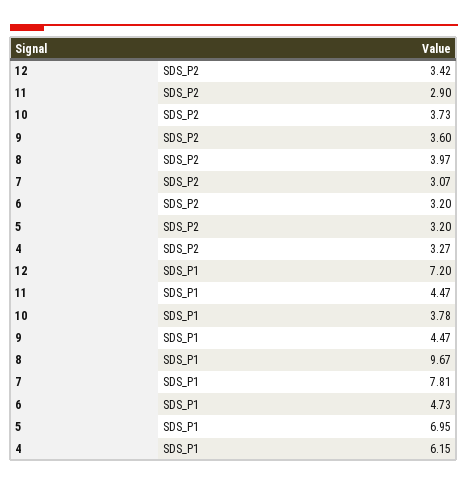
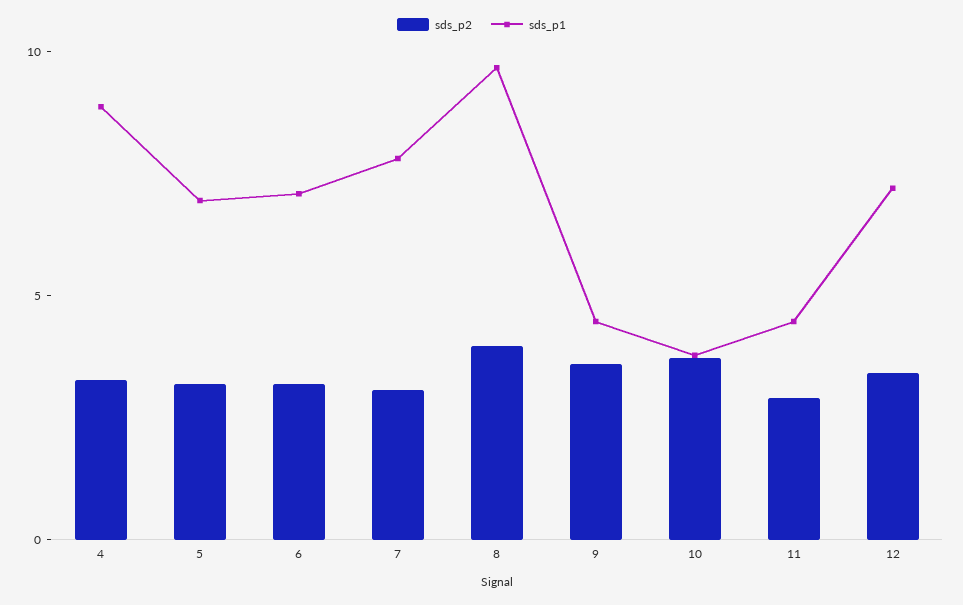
SDS_P1, 6: 4.73 -> 7
SDS_P1, 4: 6.15 -> 9

